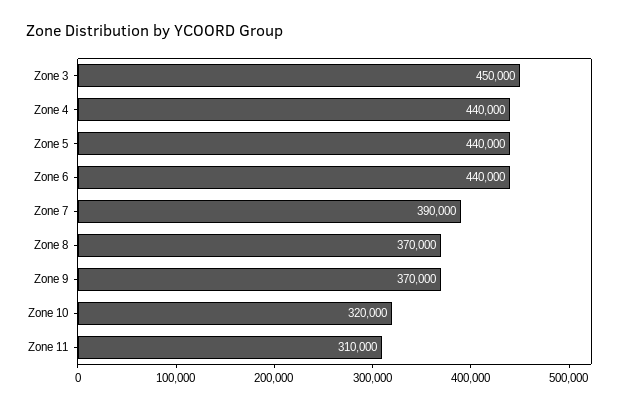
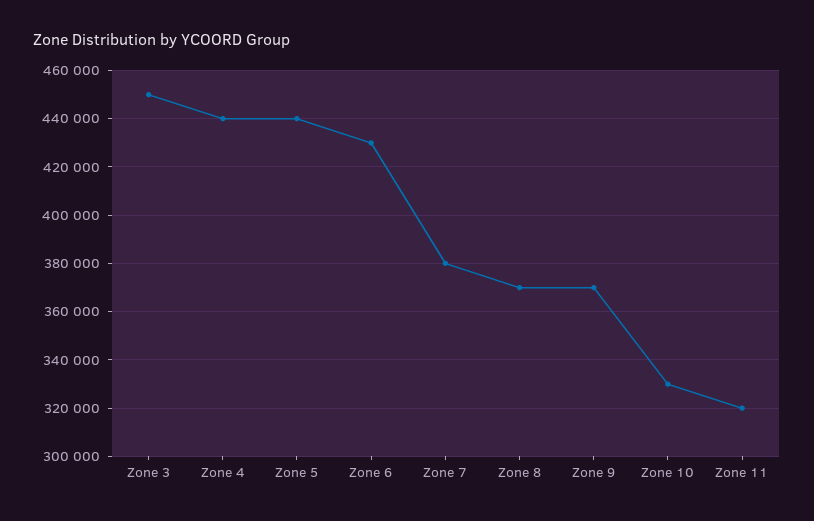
Zone 6: 440000 -> 430000
Zone 7: 390000 -> 380000
Zone 10: 320000 -> 330000
Zone 11: 310000 -> 320000

